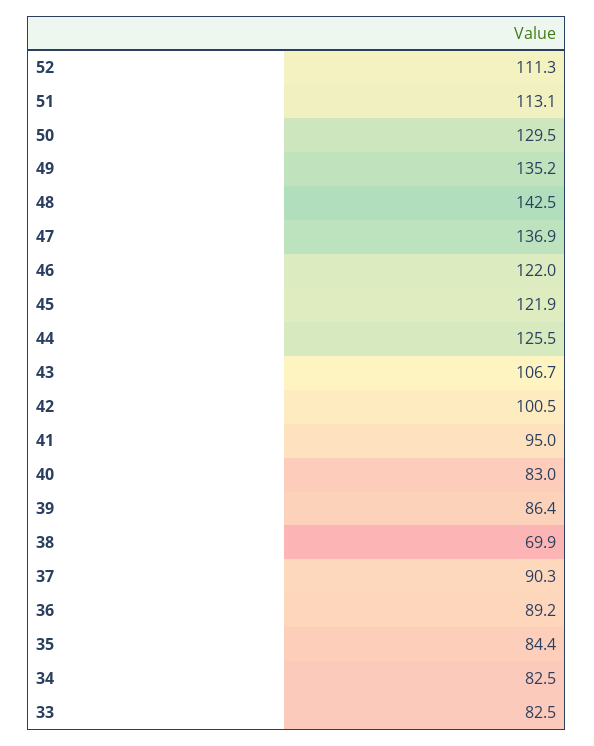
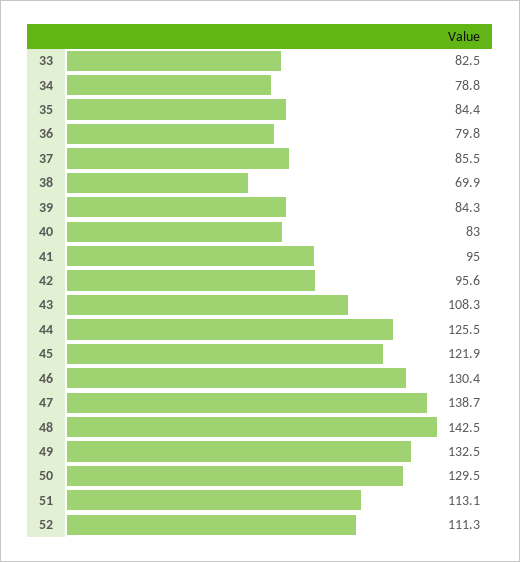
49: 135.2 -> 132.5
47: 136.9 -> 138.7
46: 122 -> 130.4
43: 106.7 -> 108.3
42: 100.5 -> 95.6
39: 86.4 -> 84.3
37: 90.3 -> 85.5
36: 89.2 -> 79.8
34: 82.5 -> 78.8

